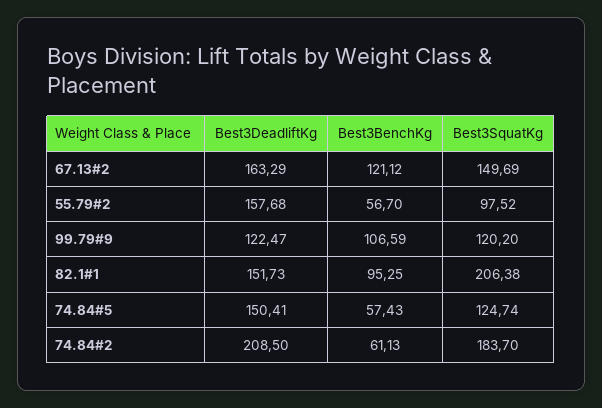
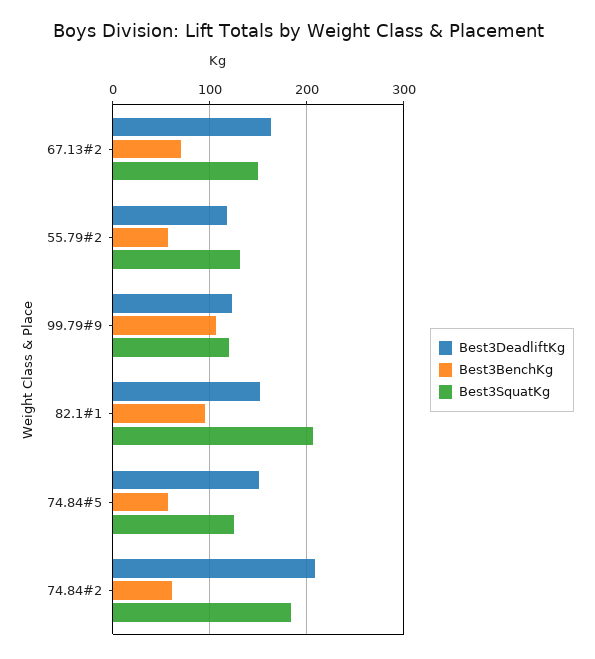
Best3BenchKg, 67.13#2: 121.12 -> 70
Best3DeadliftKg, 55.79#2: 157.68 -> 120
Best3SquatKg, 55.79#2: 97.52 -> 130

